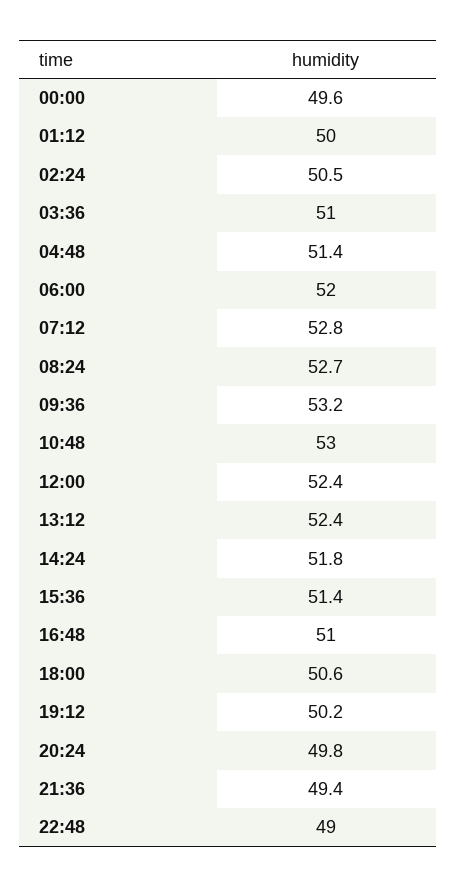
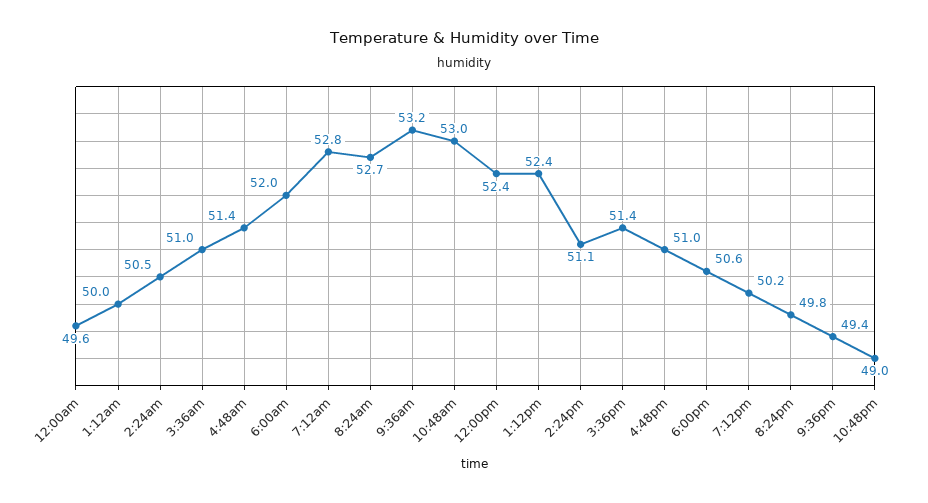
14:24: 51.8 -> 51.1

